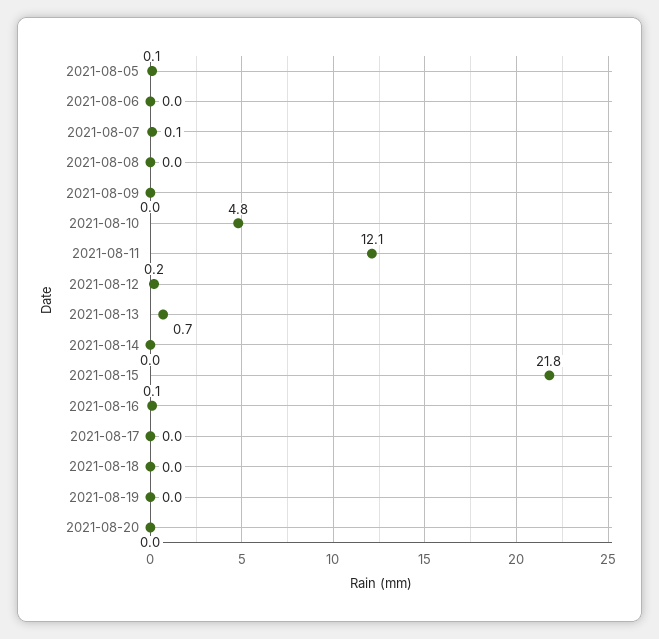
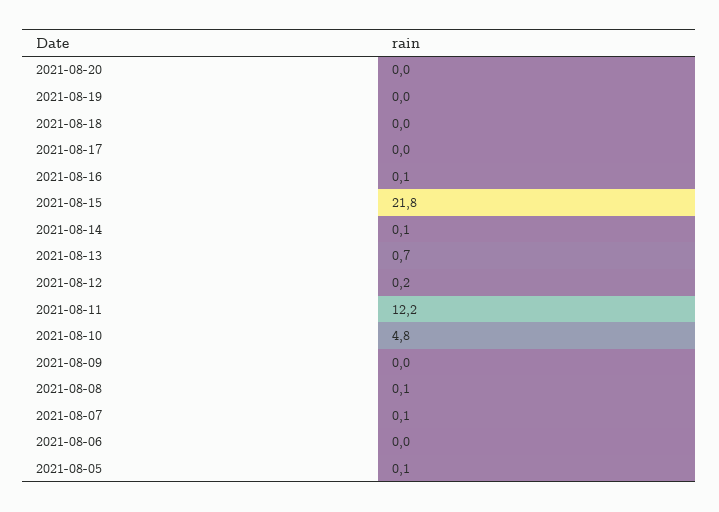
2021-08-08: 0 -> 0.1
2021-08-11: 12.1 -> 12.2
2021-08-14: 0 -> 0.1

